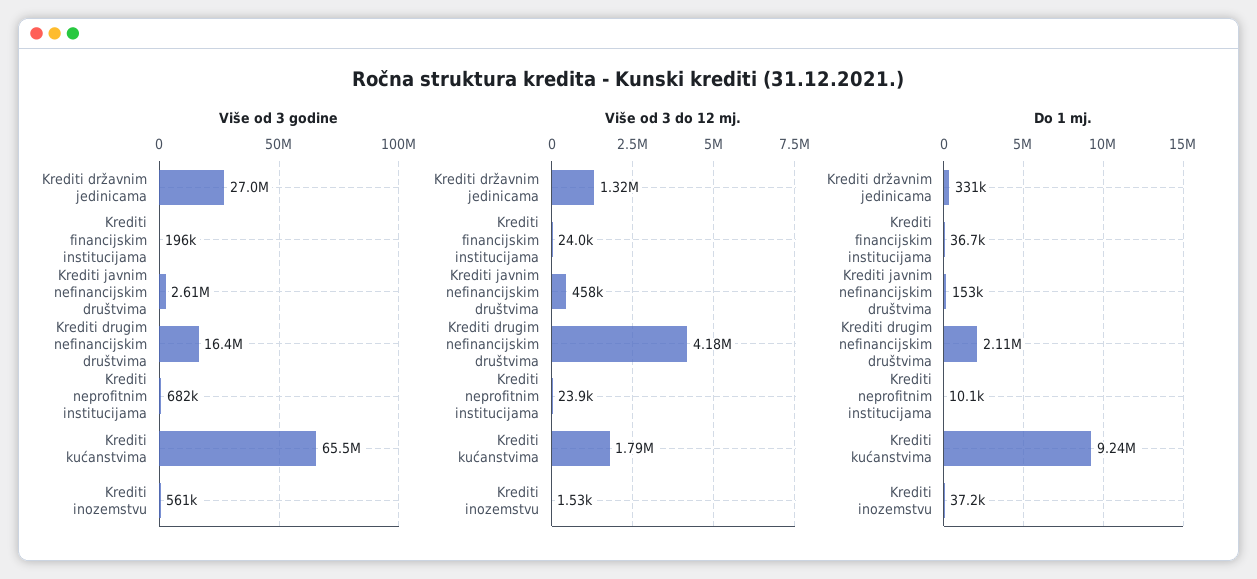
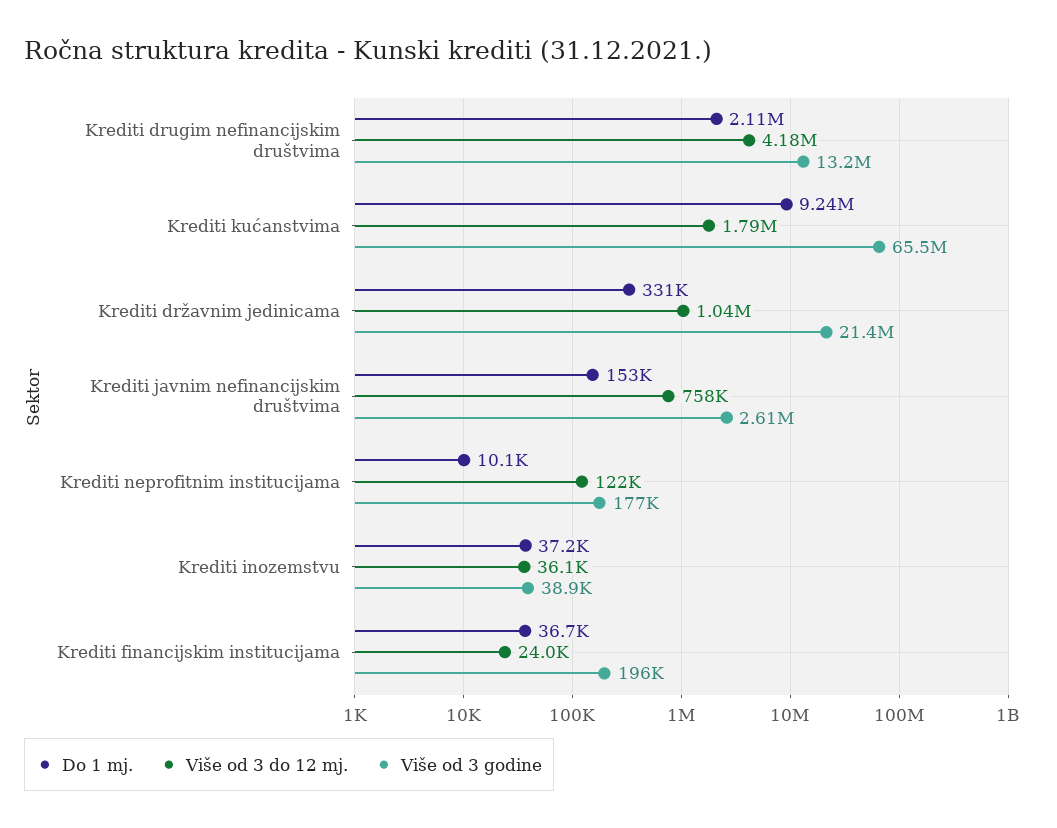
Više od 3 godine, Krediti državnim jedinicama: 27000000 -> 21400000
Više od 3 godine, Krediti drugim nefinancijskim društvima: 16400000 -> 13200000
Više od 3 godine, Krediti neprofitnim institucijama: 682000 -> 177000
Više od 3 godine, Krediti inozemstvu: 561000 -> 38900
Više od 3 do 12 mj., Krediti državnim jedinicama: 1320000 -> 1040000
Više od 3 do 12 mj., Krediti javnim nefinancijskim društvima: 458000 -> 758000
Više od 3 do 12 mj., Krediti neprofitnim institucijama: 23900 -> 122000
Više od 3 do 12 mj., Krediti inozemstvu: 1530 -> 36100

